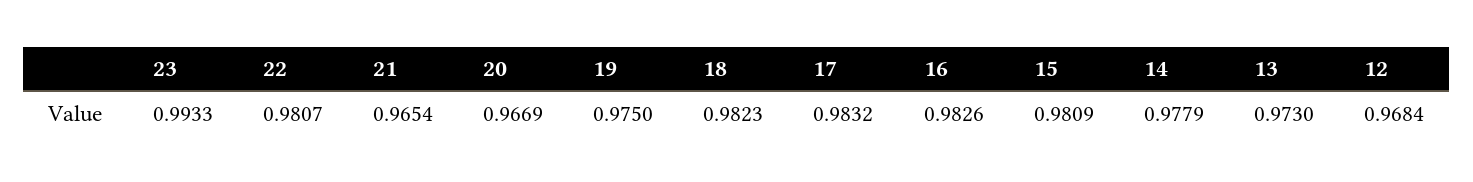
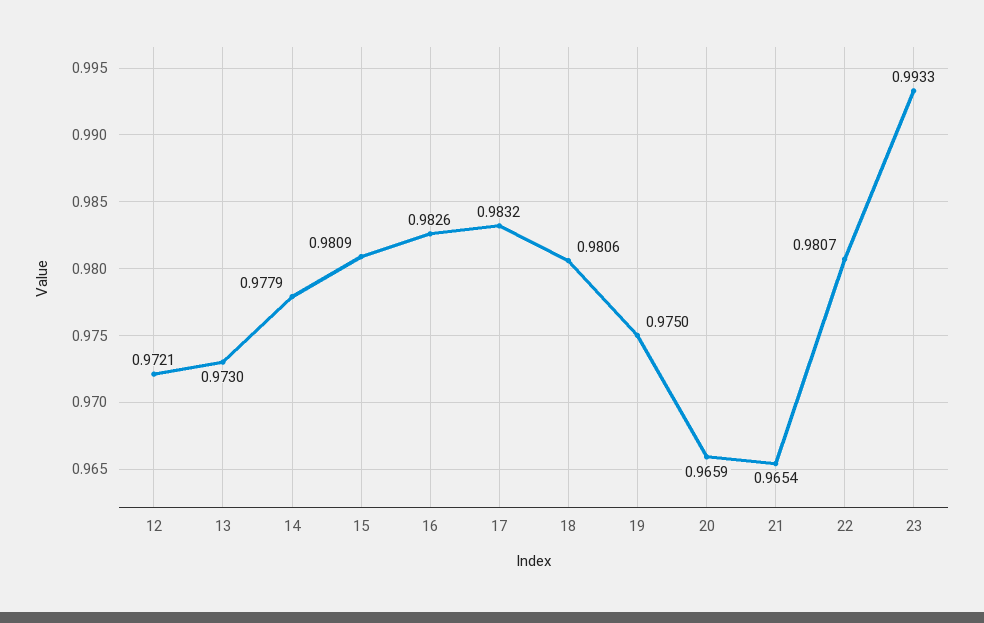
20: 0.9669 -> 0.9659
18: 0.9823 -> 0.9806
12: 0.9684 -> 0.9721

